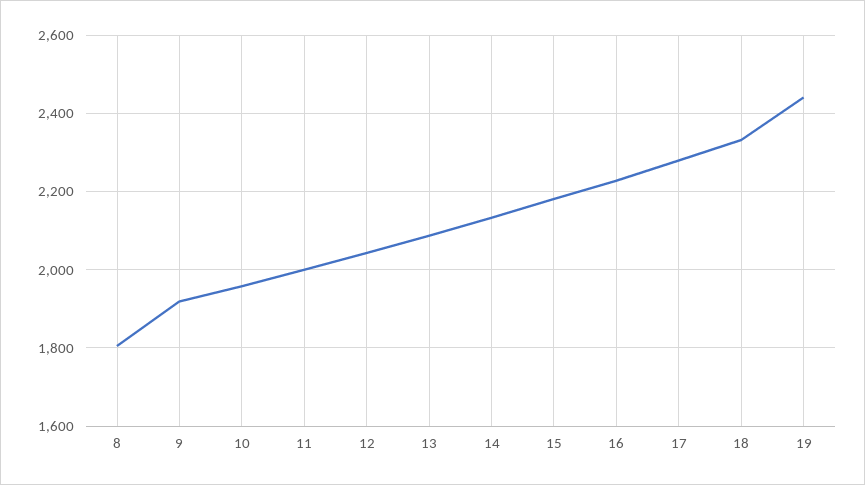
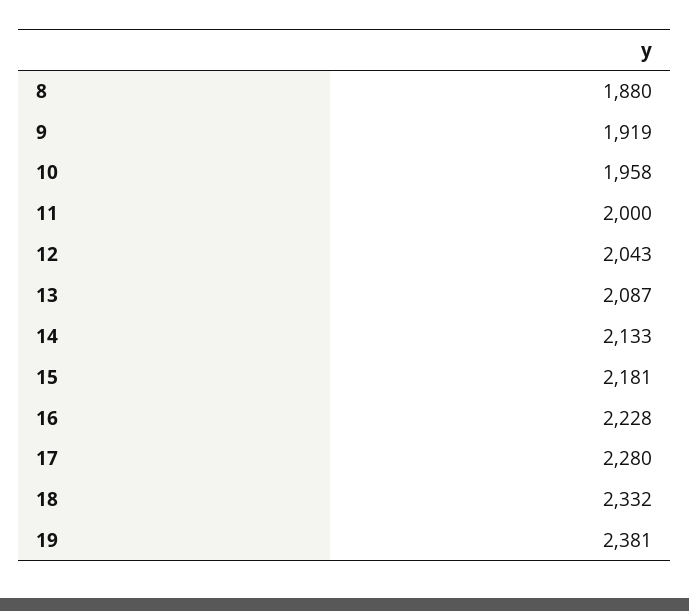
8: 1800 -> 1880
19: 2440 -> 2381

